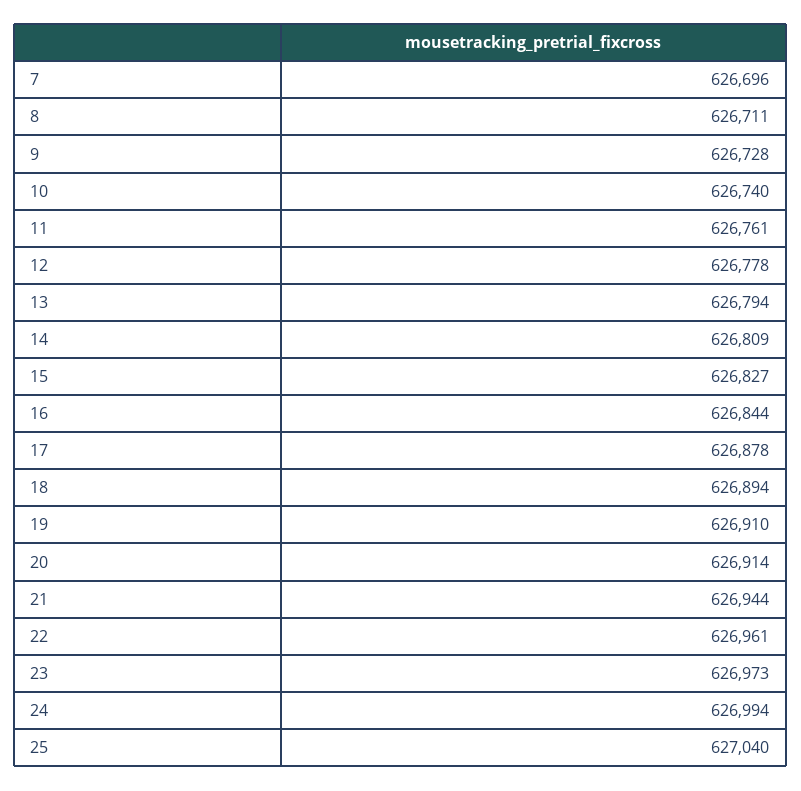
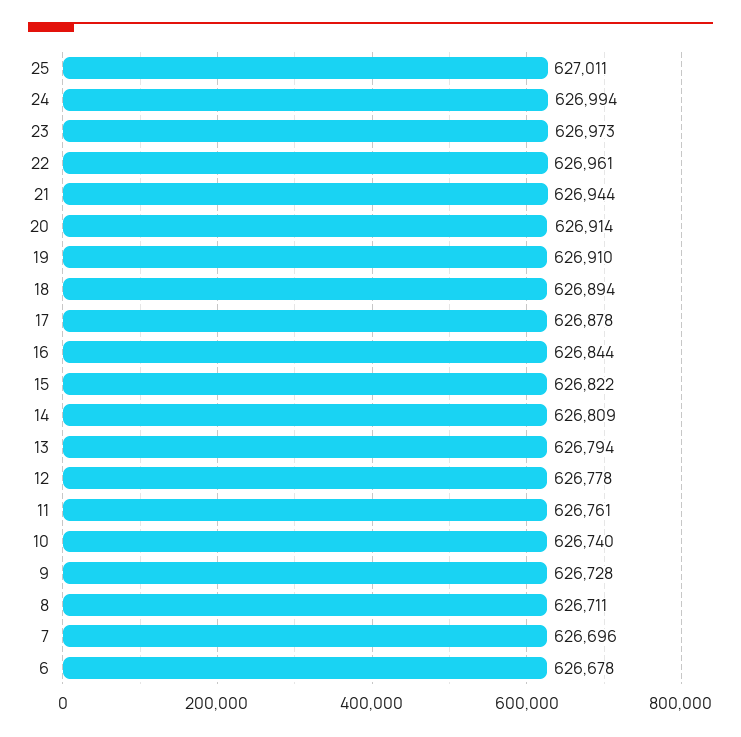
15: 626827 -> 626822
25: 627040 -> 627011
6: none -> 626678

